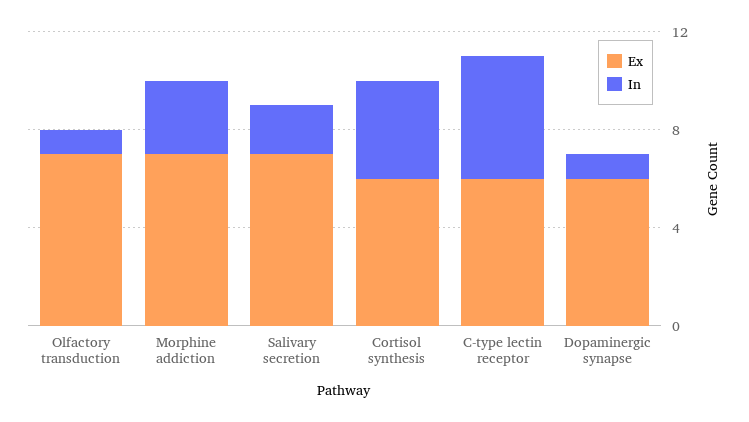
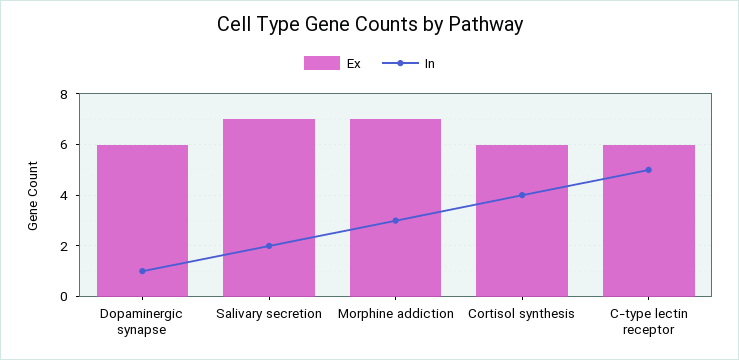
Ex, Olfactory transduction: 7 -> none
In, Olfactory transduction: 1 -> none

